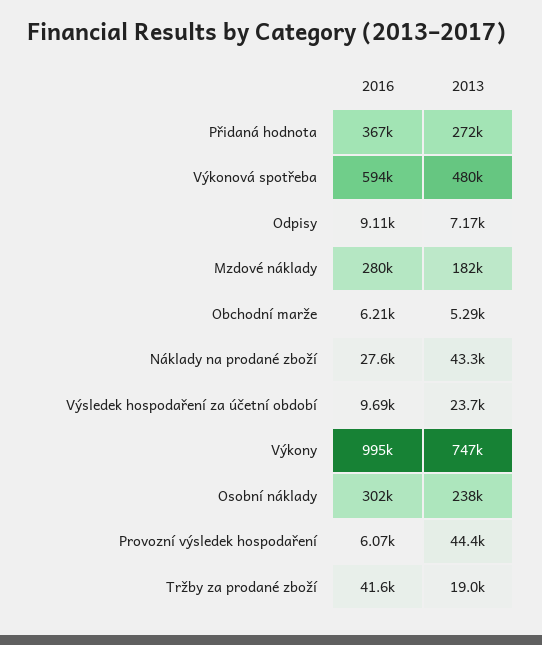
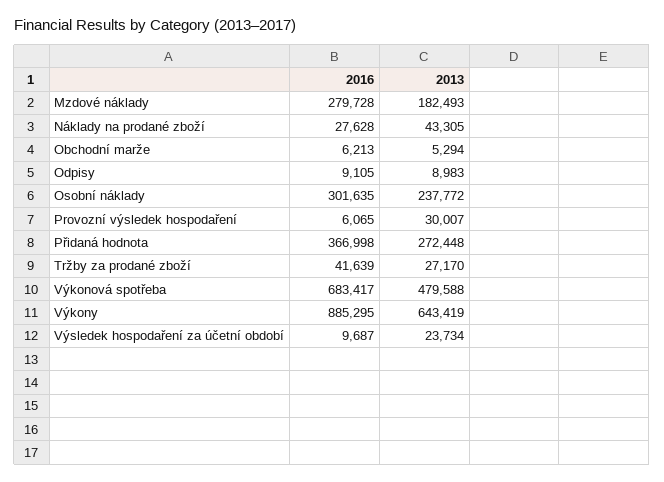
2016, Výkonová spotřeba: 594000 -> 683417
2013, Odpisy: 7170 -> 8983
2016, Výkony: 995000 -> 885295
2013, Výkony: 747000 -> 643419
2013, Provozní výsledek hospodaření: 44400 -> 30007
2013, Tržby za prodané zboží: 19000 -> 27170

